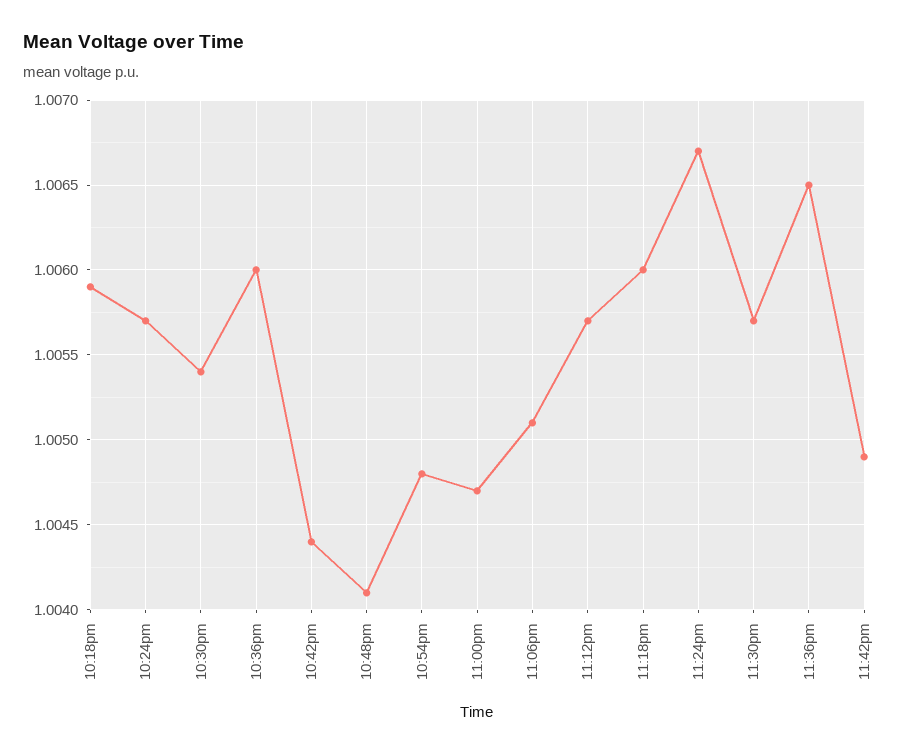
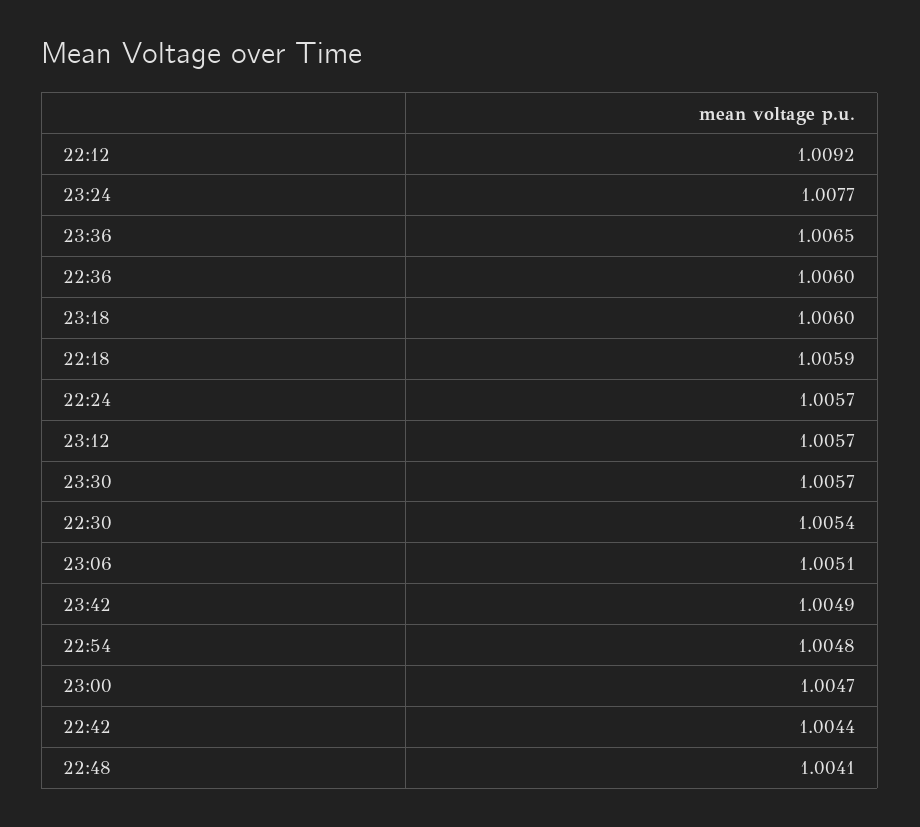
11:24pm: 1.0067 -> 1.0077
22:12: none -> 1.0092

